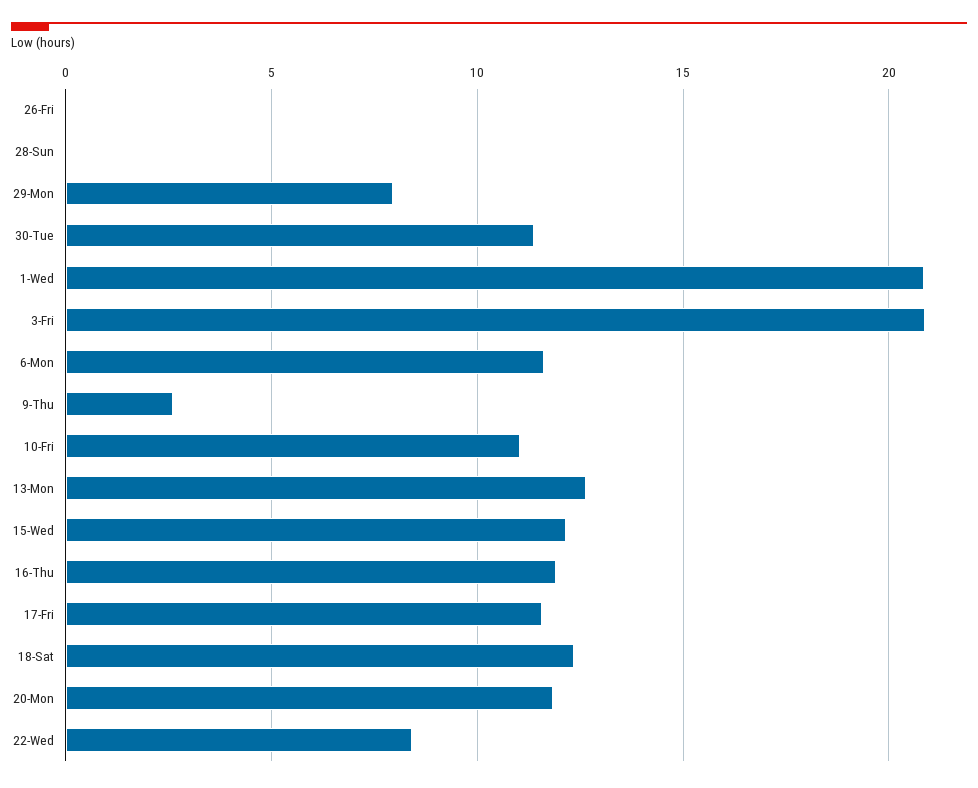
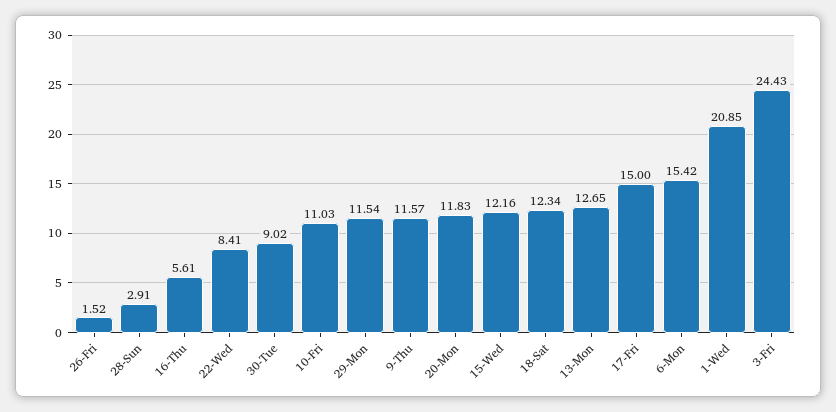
26-Fri: 0 -> 1.52
28-Sun: 0 -> 2.91
29-Mon: 8 -> 11.54
30-Tue: 11.5 -> 9.02
3-Fri: 21 -> 24.43
6-Mon: 11.5 -> 15.42
9-Thu: 2.5 -> 11.57
16-Thu: 12 -> 5.61
17-Fri: 11.5 -> 15

